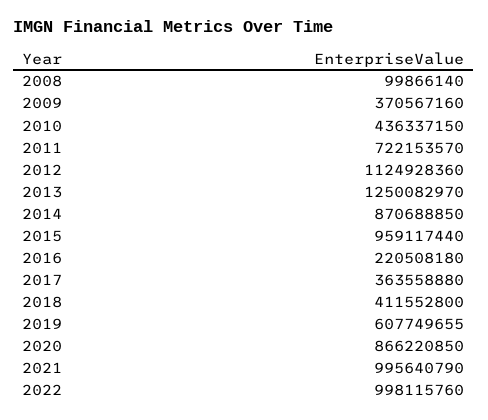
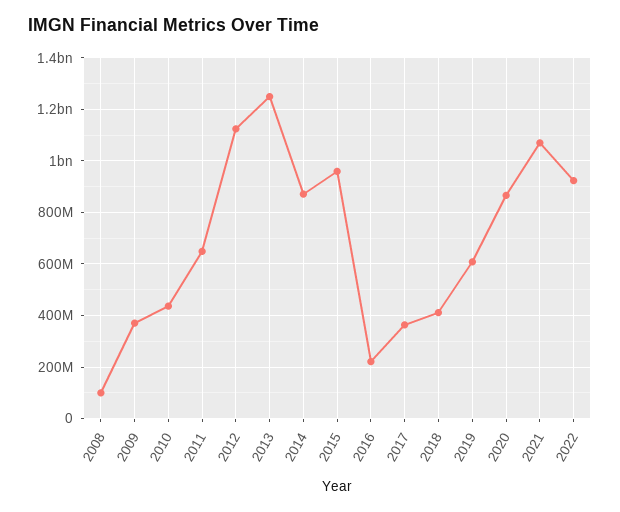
2011: 722153570 -> 650000000
2021: 995640790 -> 1075000000
2022: 998115760 -> 925000000

